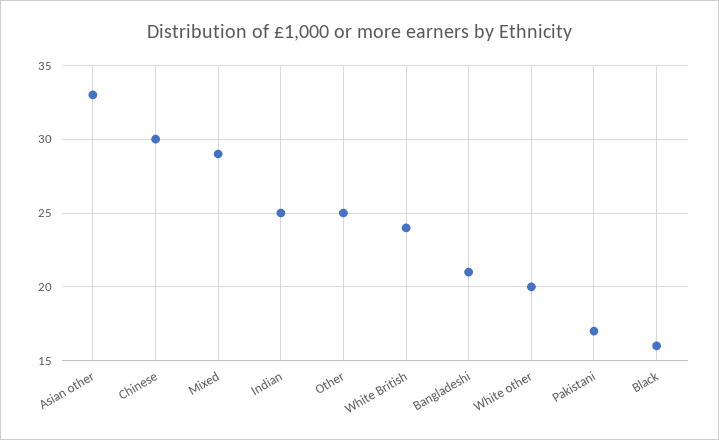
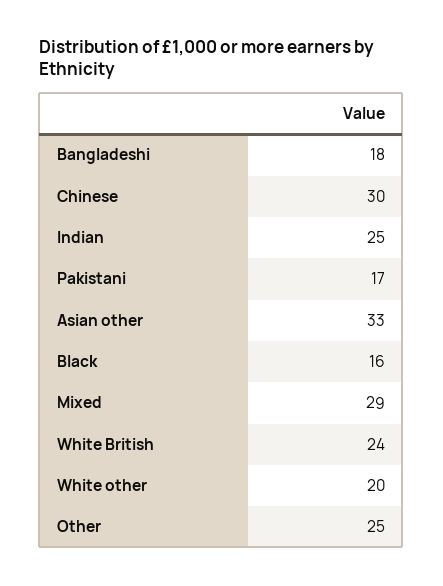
Bangladeshi: 21 -> 18

